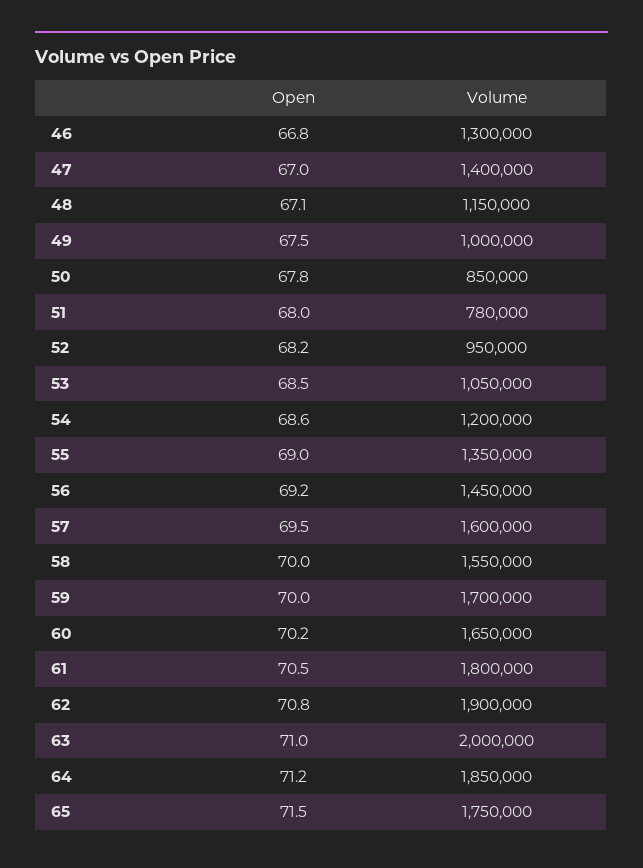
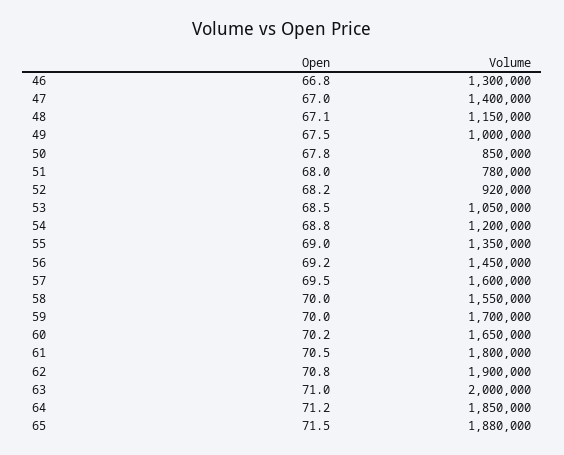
Volume, 52: 950000 -> 920000
Open, 54: 68.6 -> 68.8
Volume, 65: 1750000 -> 1880000

